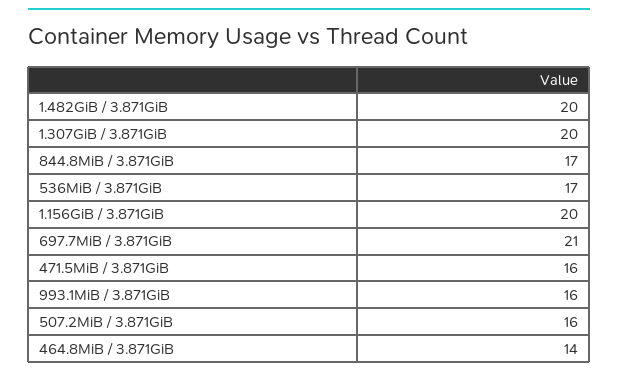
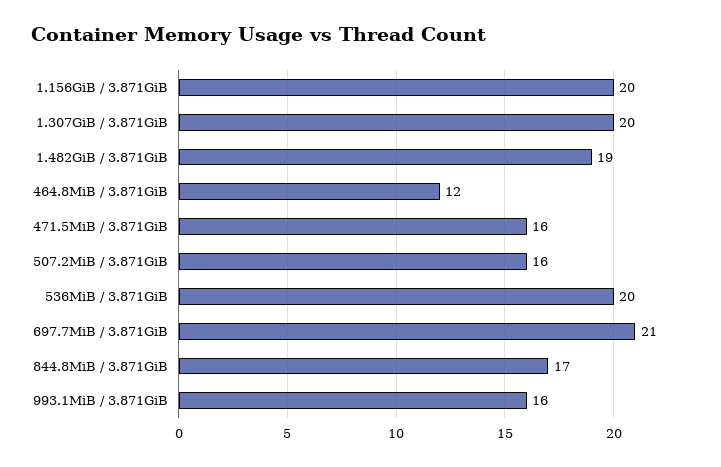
1.482GiB / 3.871GiB: 20 -> 19
536MiB / 3.871GiB: 17 -> 20
464.8MiB / 3.871GiB: 14 -> 12

